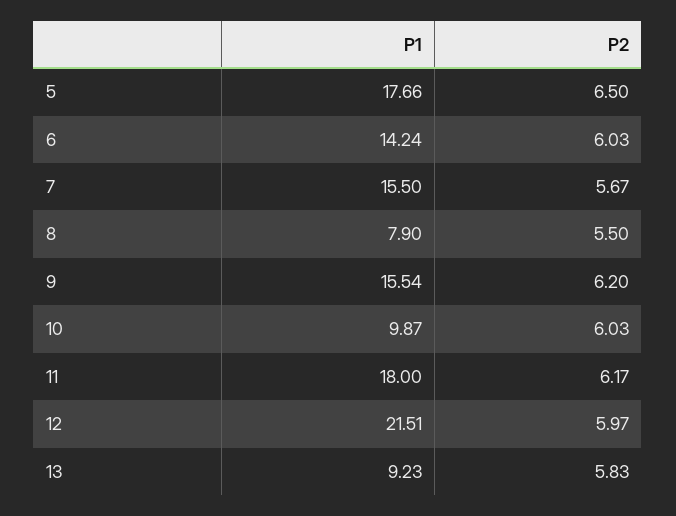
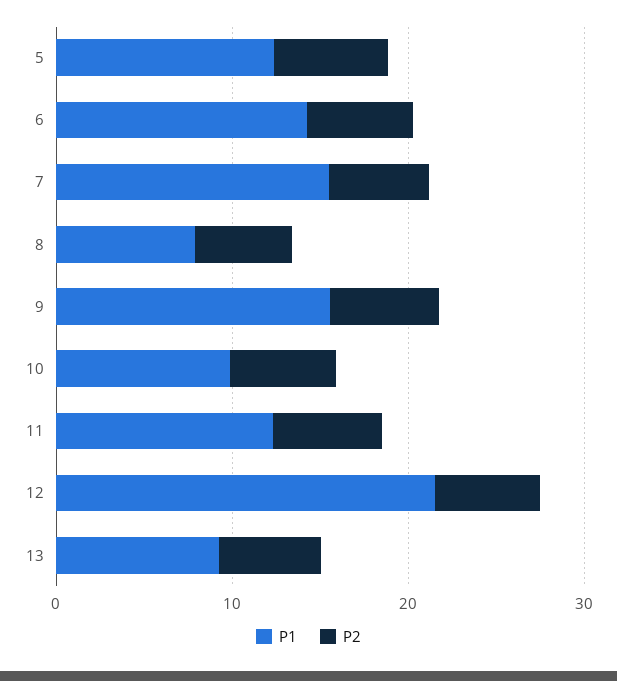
P1, 5: 17.66 -> 12
P1, 11: 18 -> 12

